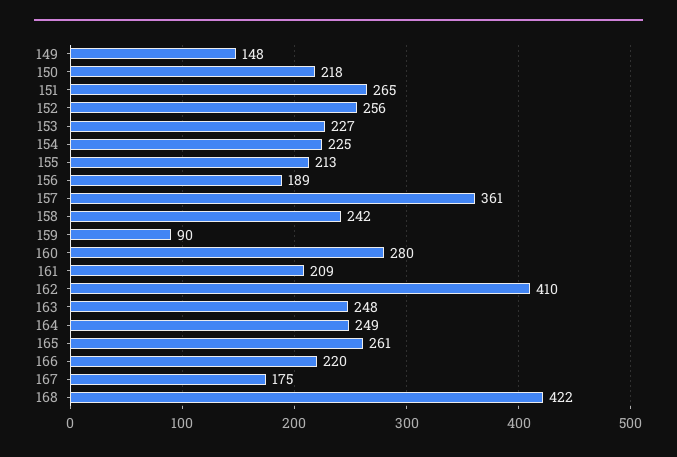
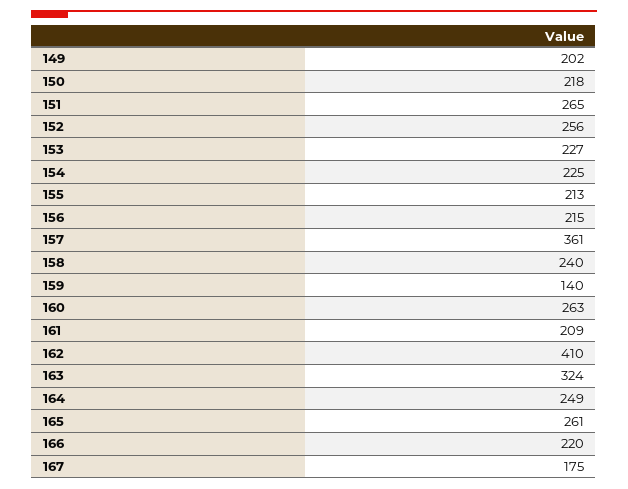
149: 148 -> 202
156: 189 -> 215
158: 242 -> 240
159: 90 -> 140
160: 280 -> 263
163: 248 -> 324
168: 422 -> none

